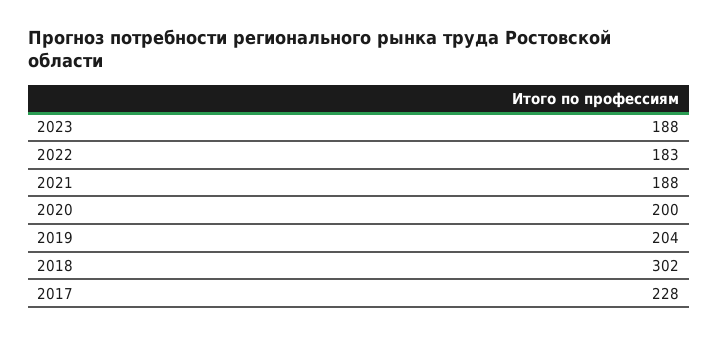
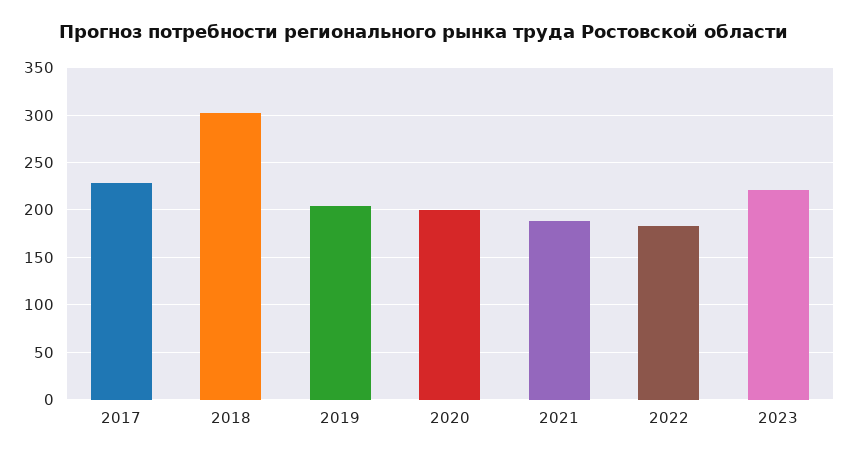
2023: 188 -> 220

